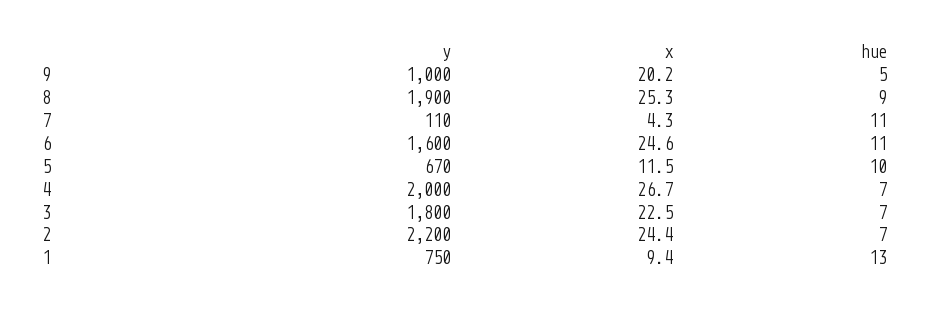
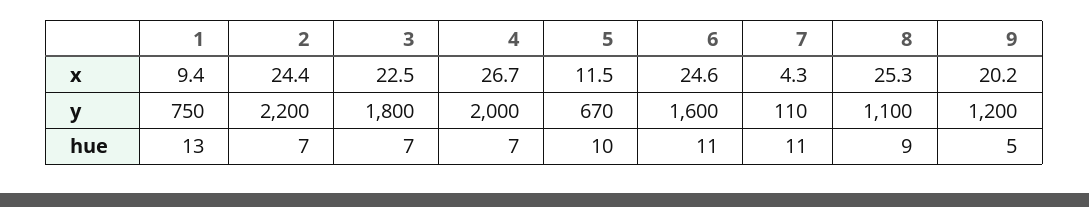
y, 9: 1000 -> 1200
y, 8: 1900 -> 1100

